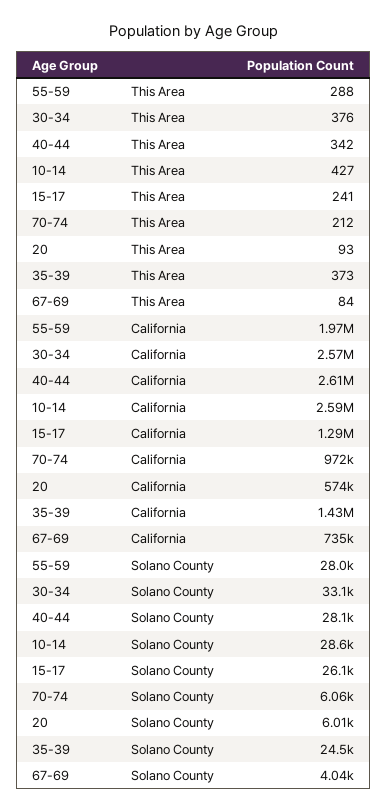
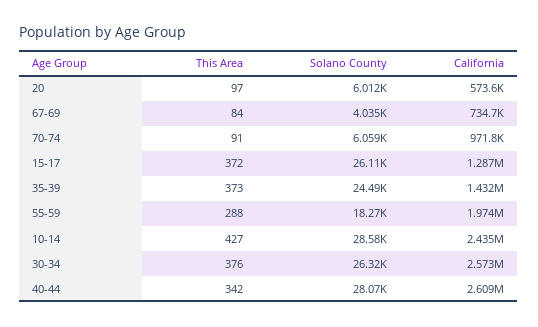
15-17, This Area: 241 -> 372
70-74, This Area: 212 -> 91
20, This Area: 93 -> 97
10-14, California: 2590000 -> 2435000
55-59, Solano County: 28000 -> 18270
30-34, Solano County: 33100 -> 26320

